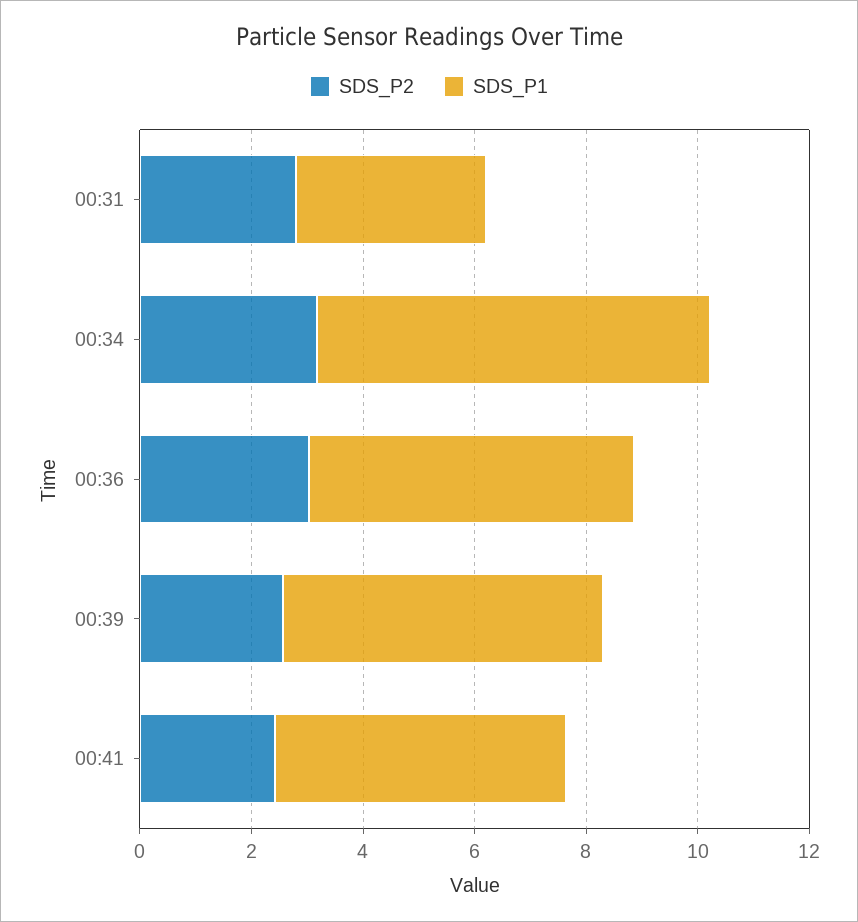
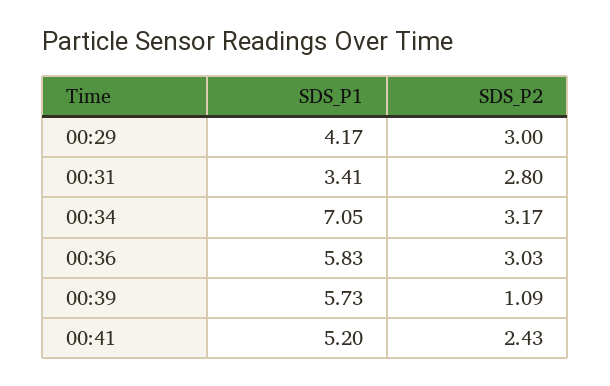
SDS_P2, 00:39: 2.5 -> 1.09
SDS_P1, 00:29: none -> 4.17
SDS_P2, 00:29: none -> 3

